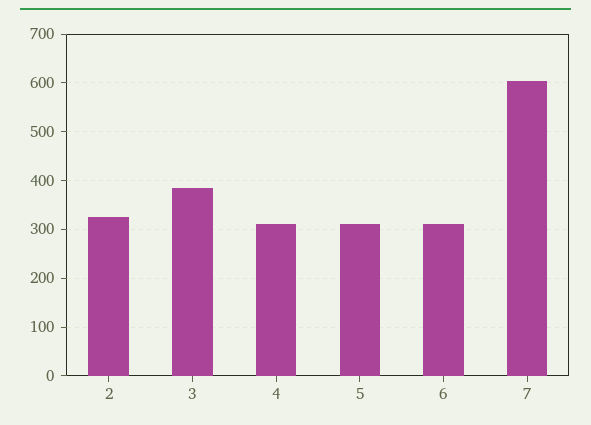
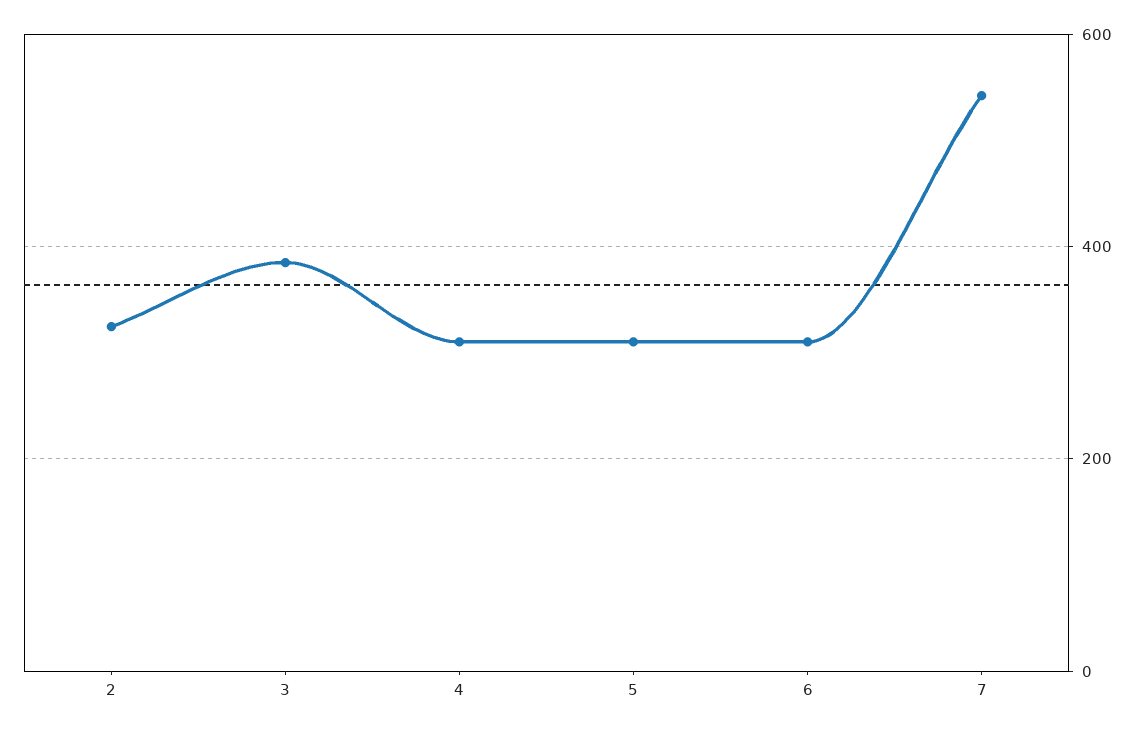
7: 600 -> 540

